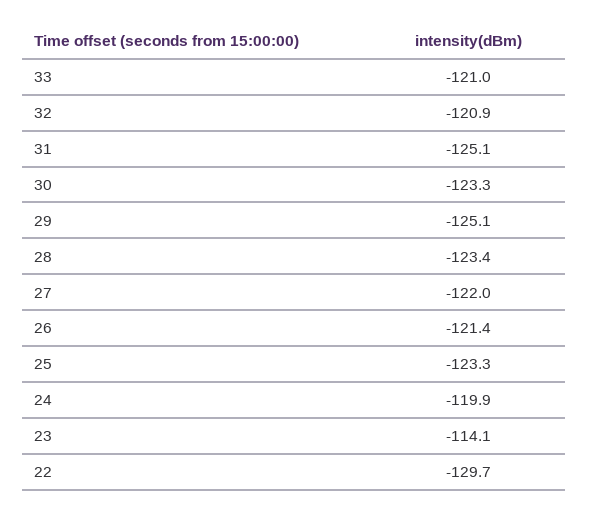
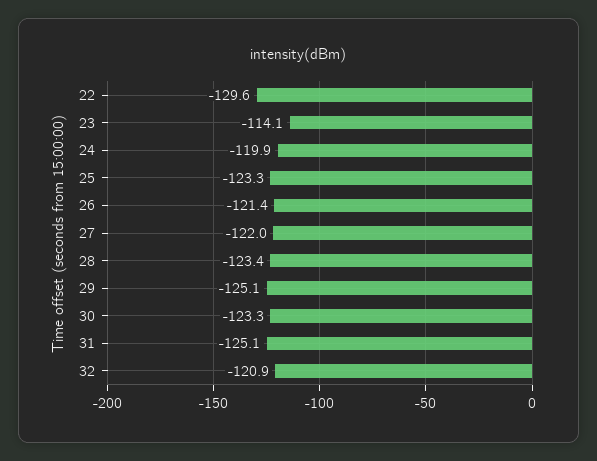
33: -121 -> none
22: -129.7 -> -129.6

